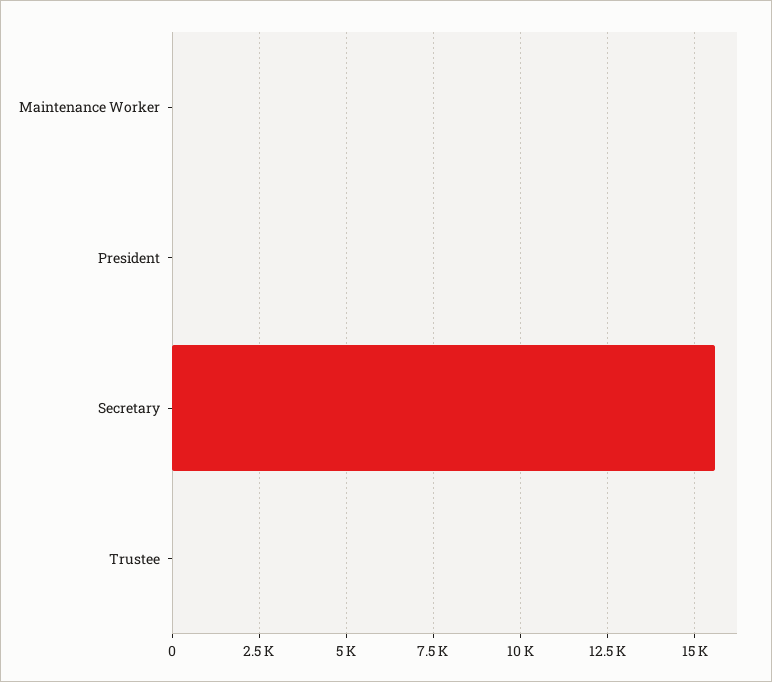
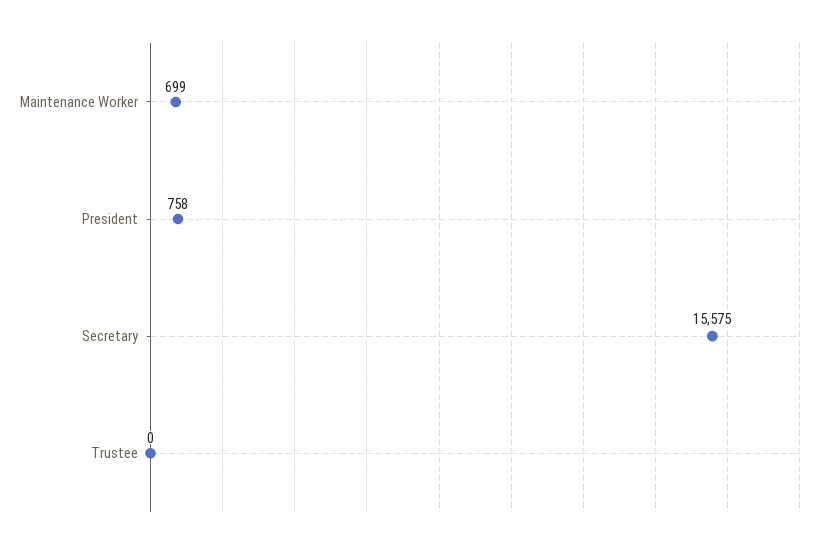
Maintenance Worker: 0 -> 699
President: 0 -> 758

